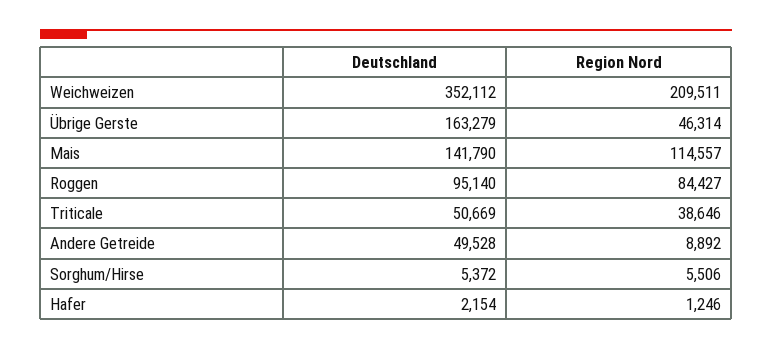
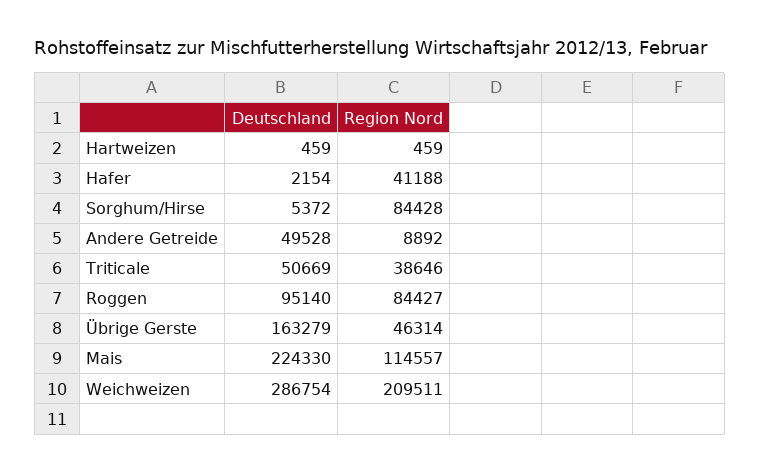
Deutschland, Weichweizen: 352112 -> 286754
Deutschland, Mais: 141790 -> 224330
Region Nord, Sorghum/Hirse: 5506 -> 84428
Region Nord, Hafer: 1246 -> 41188
Deutschland, Hartweizen: none -> 459
Region Nord, Hartweizen: none -> 459

